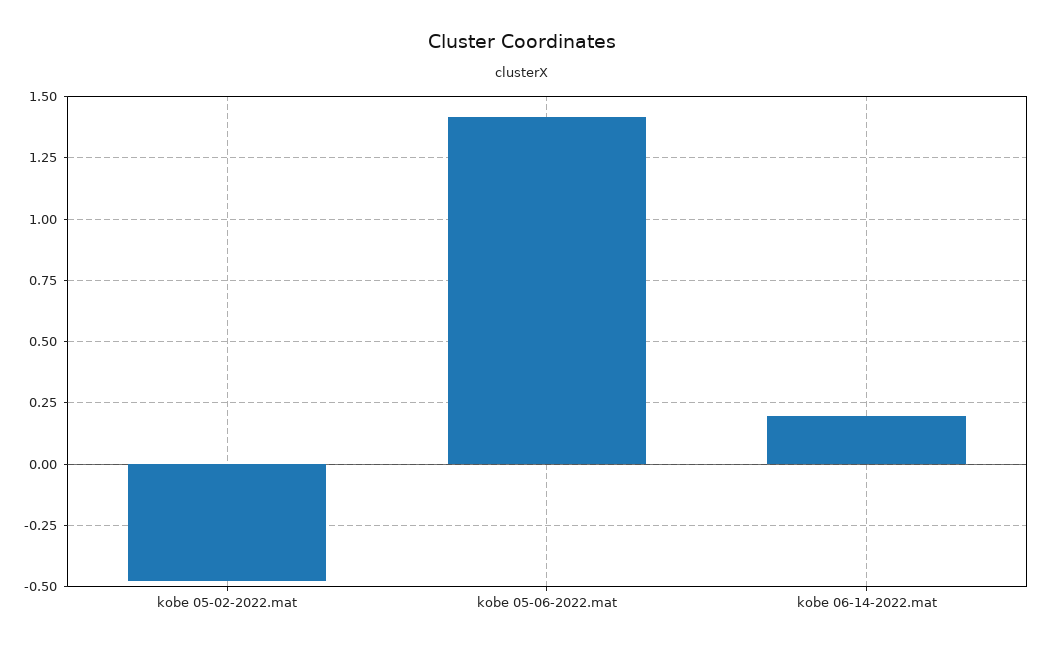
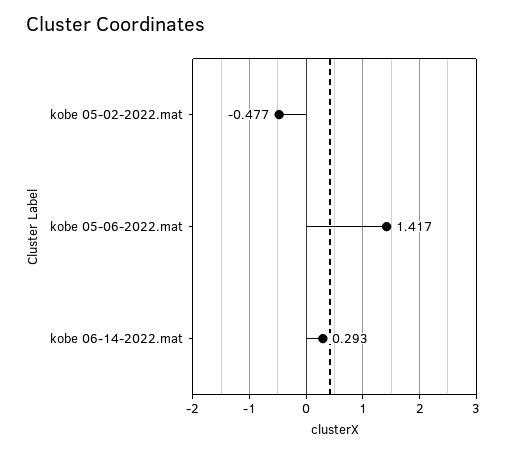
kobe 06-14-2022.mat: 0.2 -> 0.293

